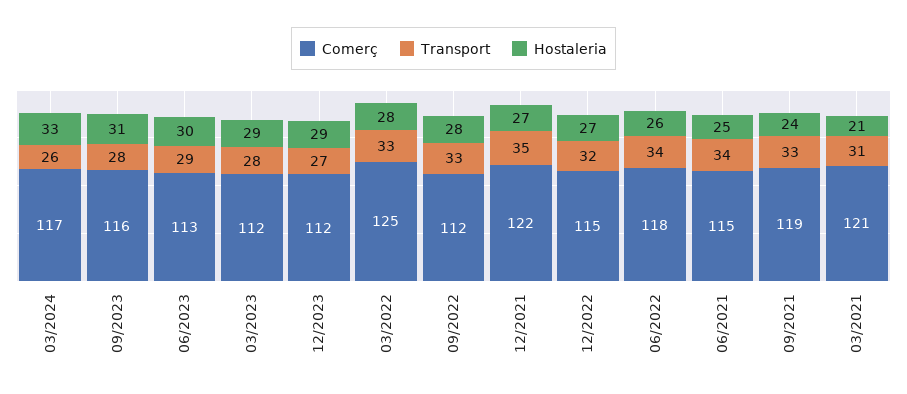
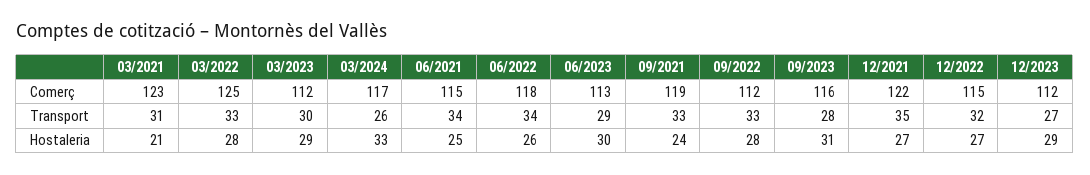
Transport, 03/2023: 28 -> 30
Comerç, 03/2021: 121 -> 123

